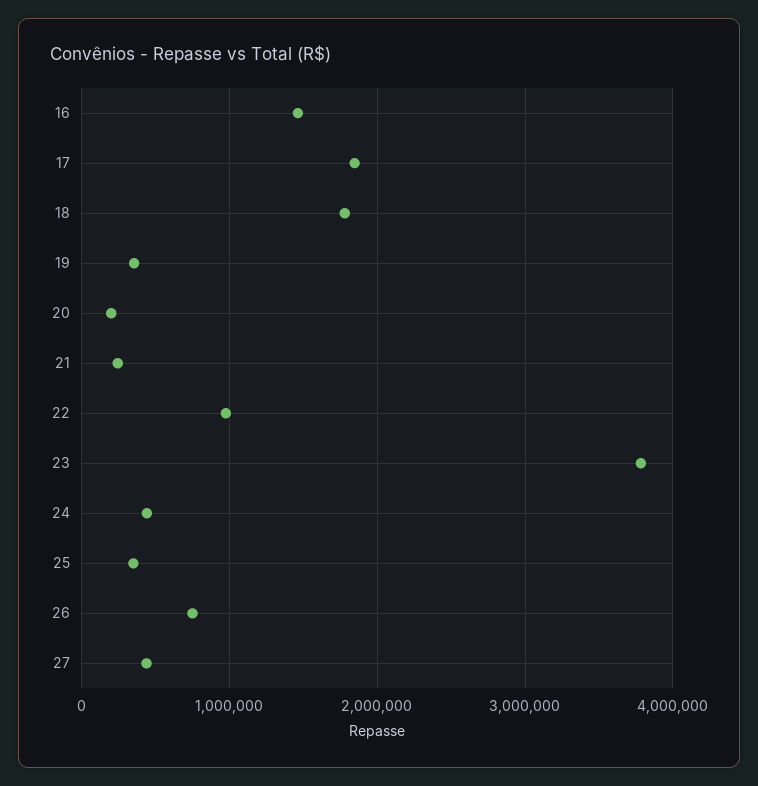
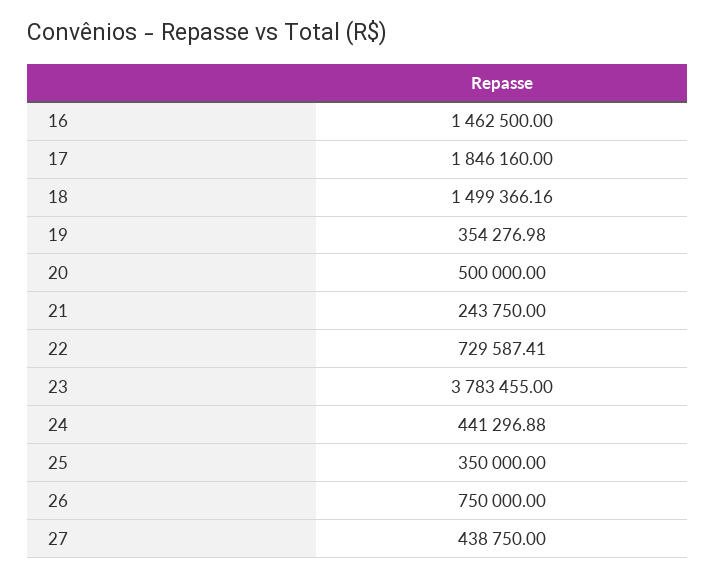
18: 1800000 -> 1499366.16
20: 200000 -> 500000
22: 1000000 -> 729587.41

